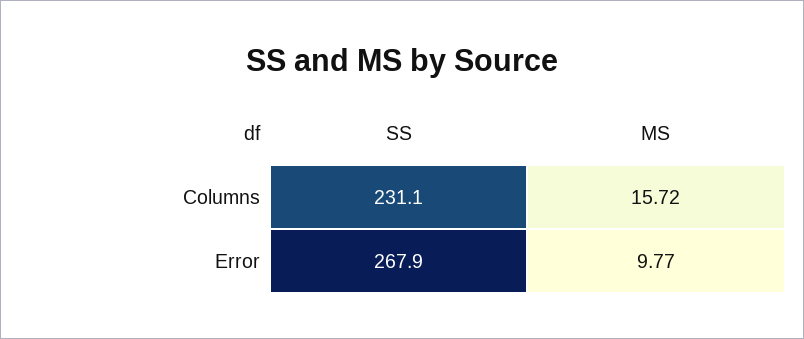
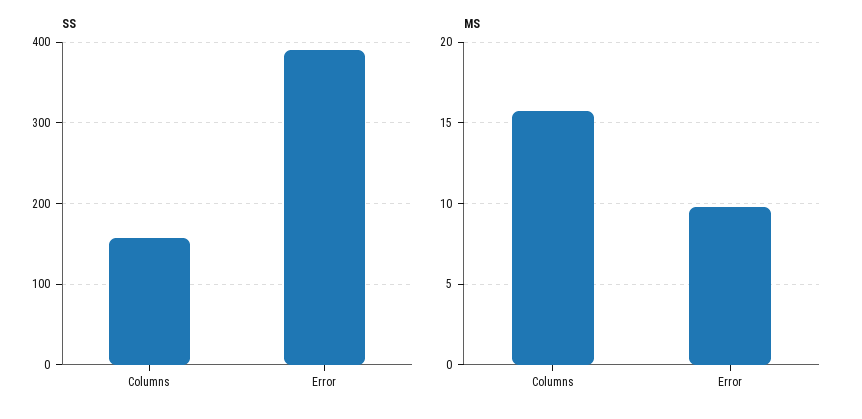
SS, Columns: 231.1 -> 160
SS, Error: 267.9 -> 390

